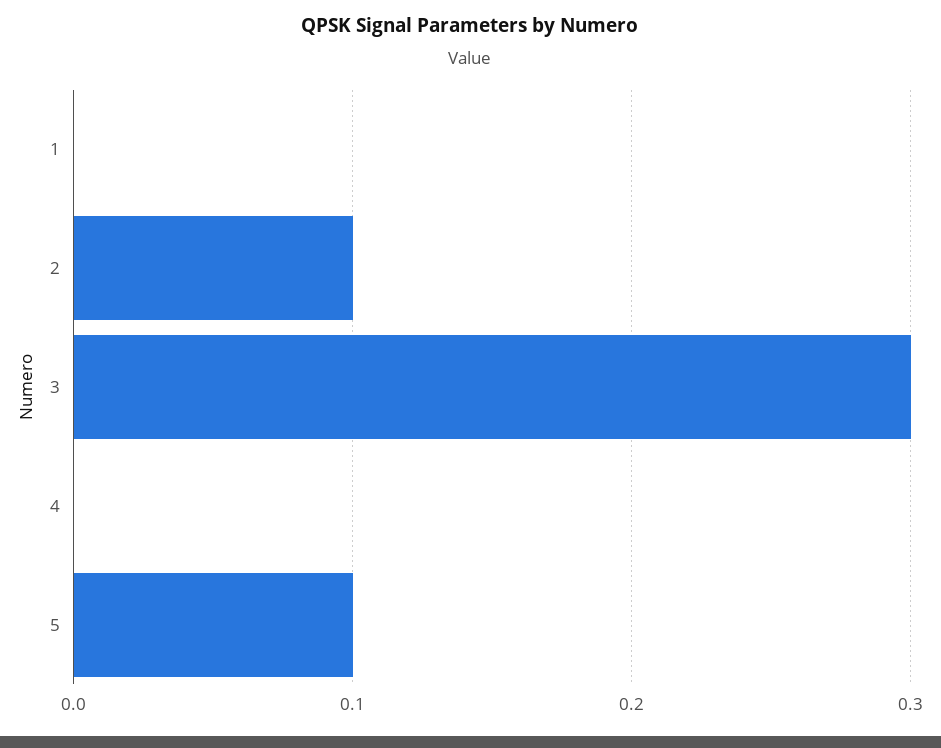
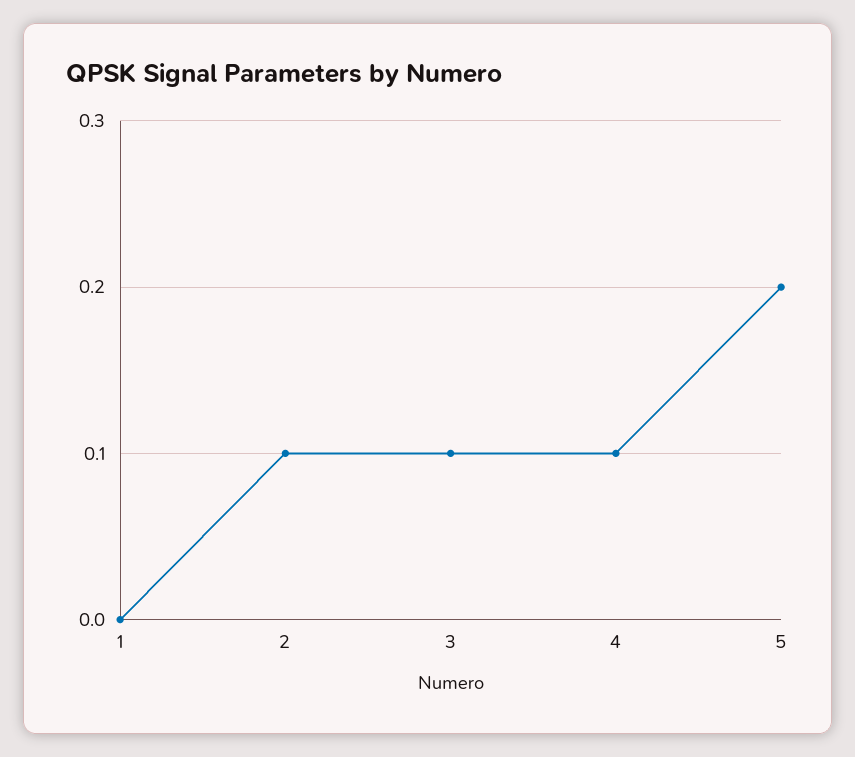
3: 0.3 -> 0.1
4: 0 -> 0.1
5: 0.1 -> 0.2

